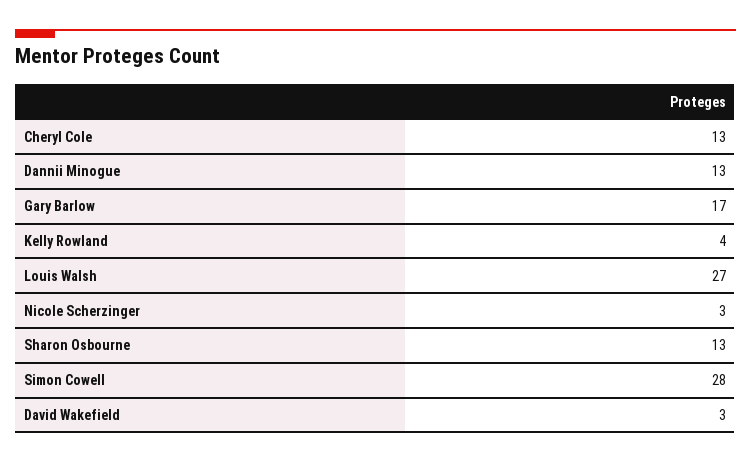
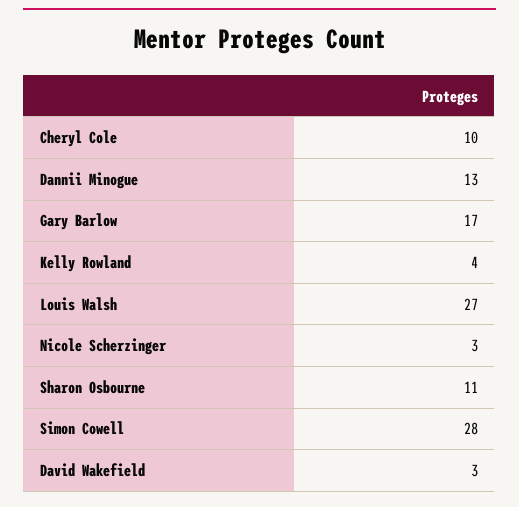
Cheryl Cole: 13 -> 10
Sharon Osbourne: 13 -> 11

